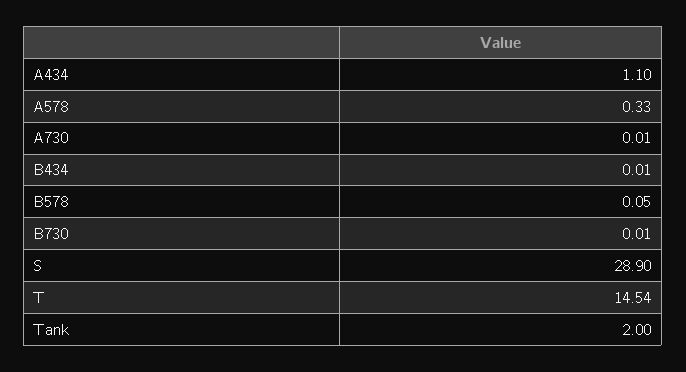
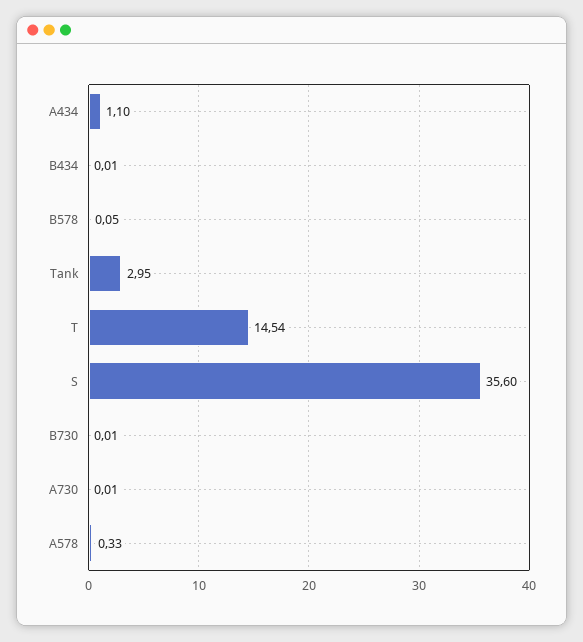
S: 28.9 -> 35.6
Tank: 2 -> 2.95

